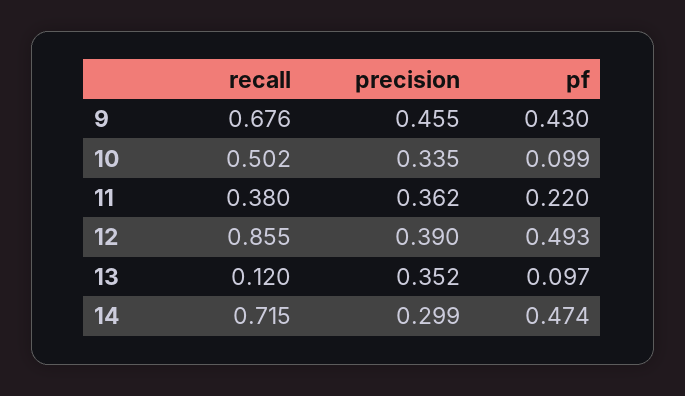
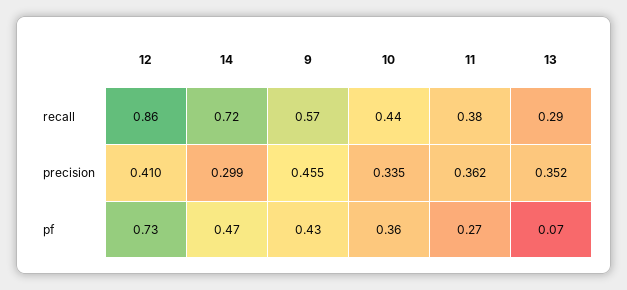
recall, 9: 0.676 -> 0.57
recall, 10: 0.502 -> 0.44
pf, 10: 0.099 -> 0.36
pf, 11: 0.22 -> 0.27
precision, 12: 0.39 -> 0.41
pf, 12: 0.493 -> 0.73
recall, 13: 0.12 -> 0.29
pf, 13: 0.097 -> 0.07

